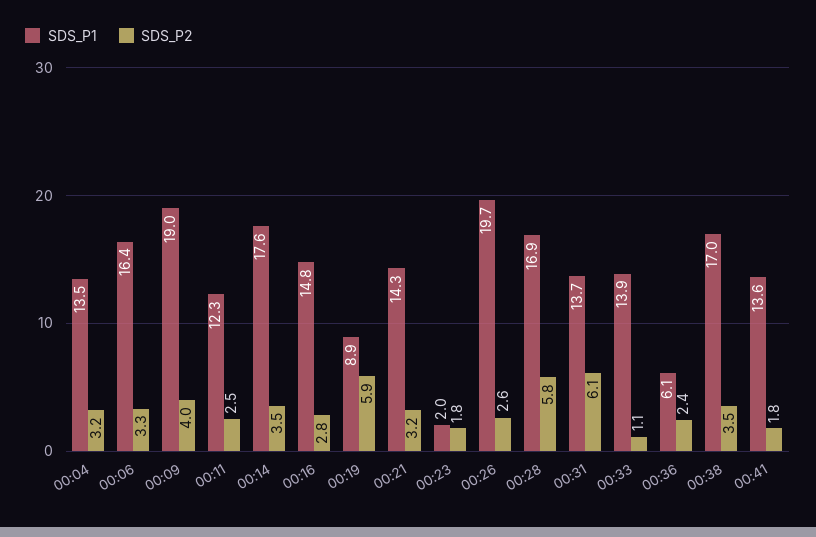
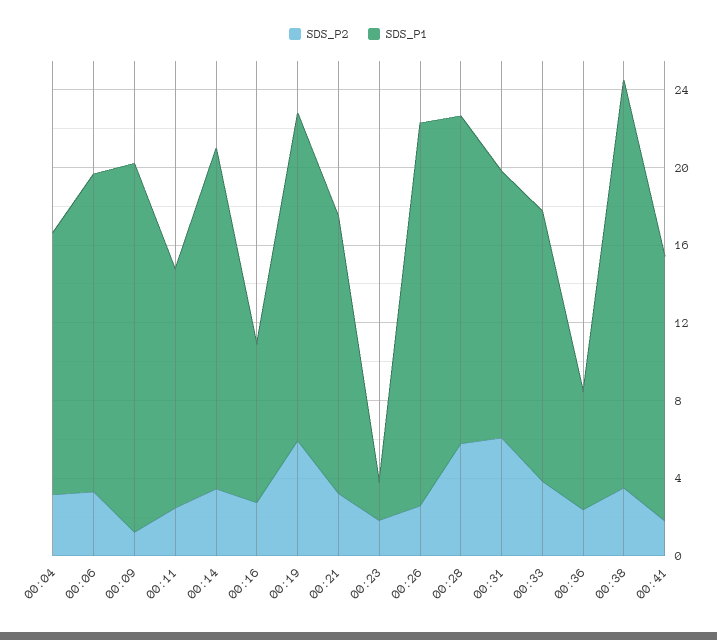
SDS_P2, 00:09: 4 -> 1
SDS_P1, 00:16: 14.8 -> 8
SDS_P1, 00:19: 8.9 -> 17
SDS_P2, 00:33: 1.1 -> 4
SDS_P1, 00:38: 17 -> 21

